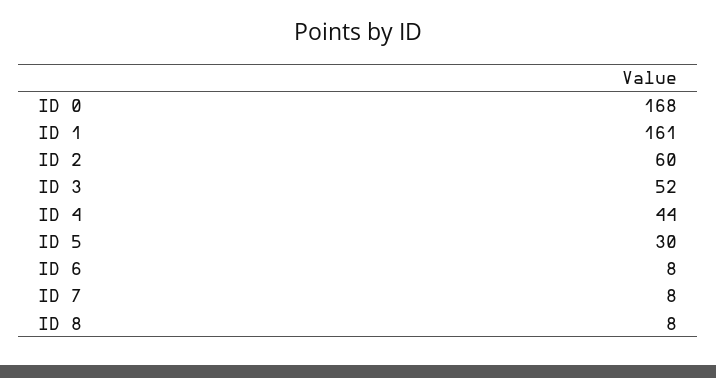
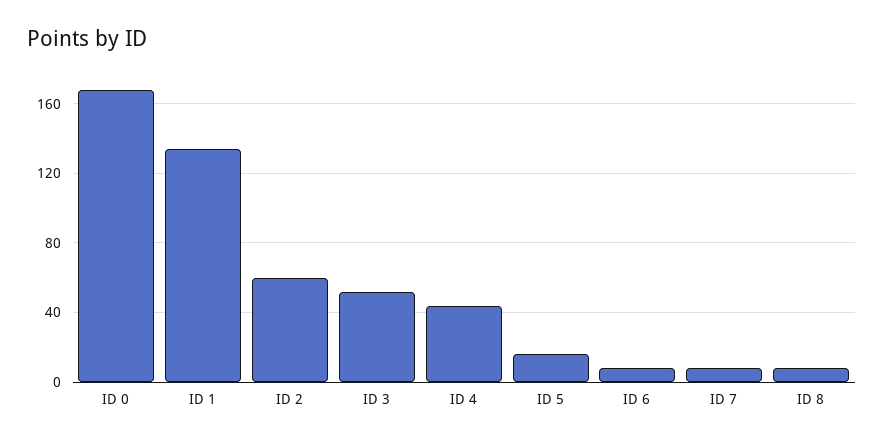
ID 1: 161 -> 135
ID 5: 30 -> 15

